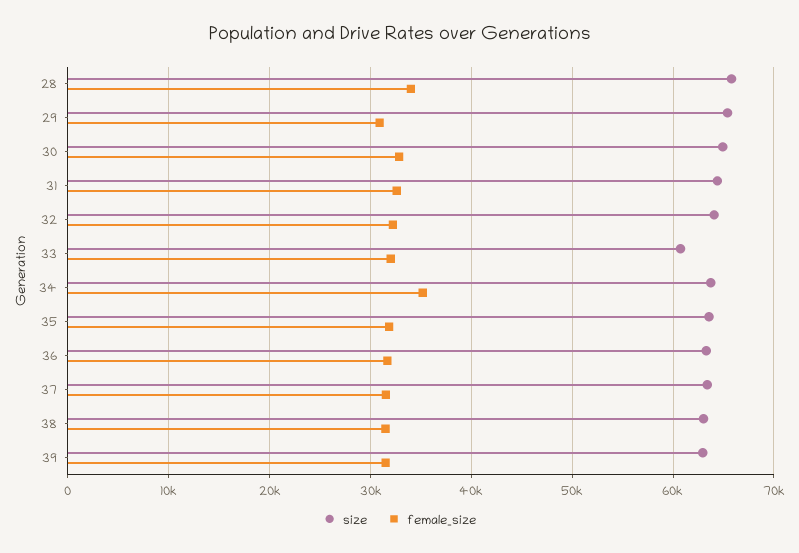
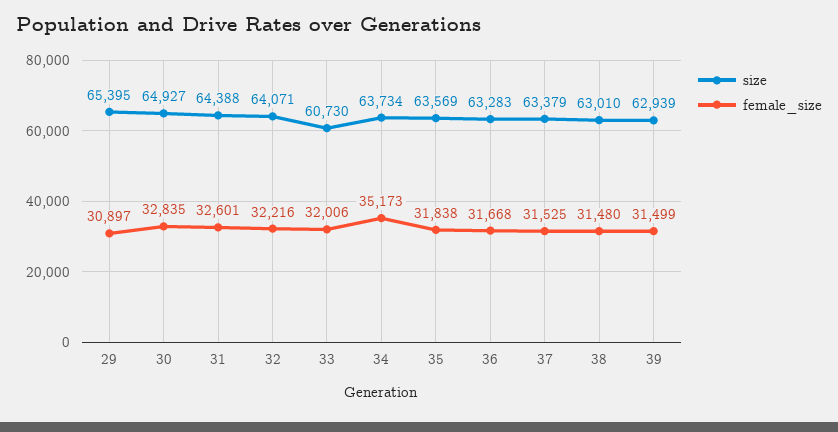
size, 28: 66000 -> none
female_size, 28: 34000 -> none

